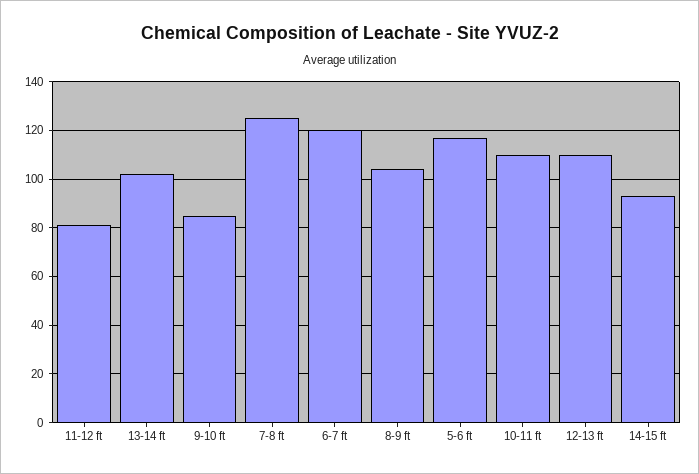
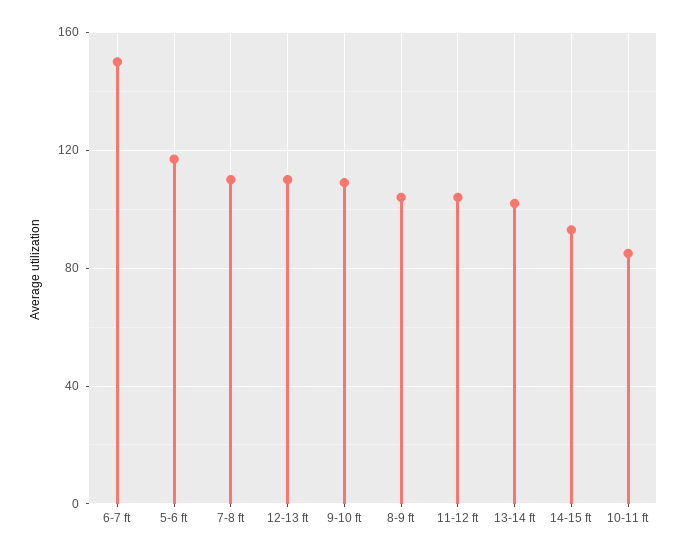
11-12 ft: 80 -> 105
9-10 ft: 85 -> 110
7-8 ft: 125 -> 110
6-7 ft: 120 -> 150
10-11 ft: 110 -> 85

